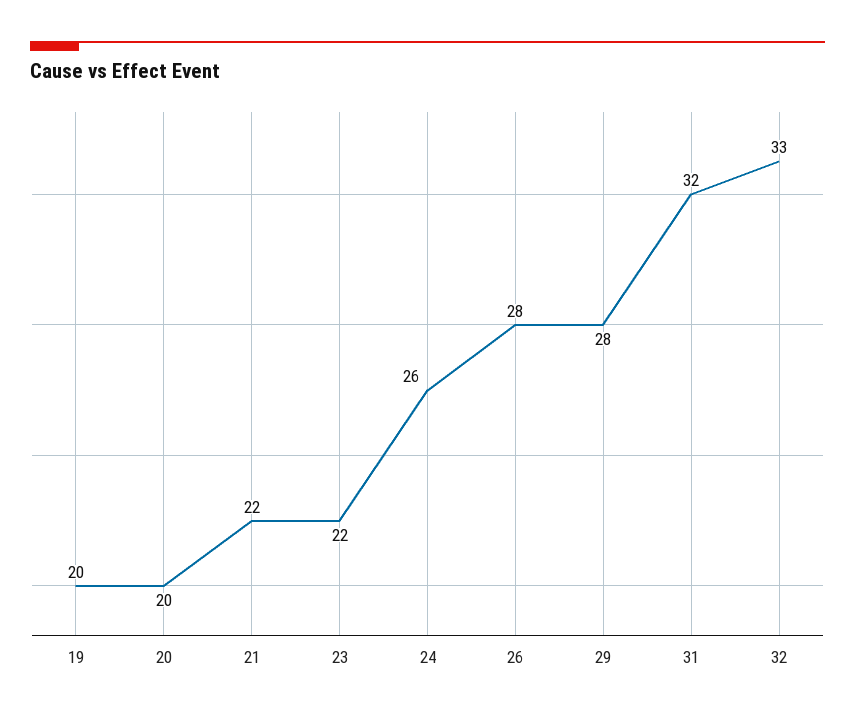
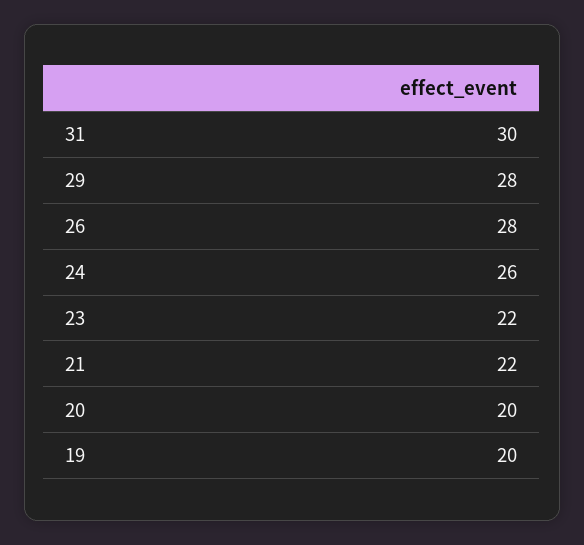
31: 32 -> 30
32: 33 -> none

